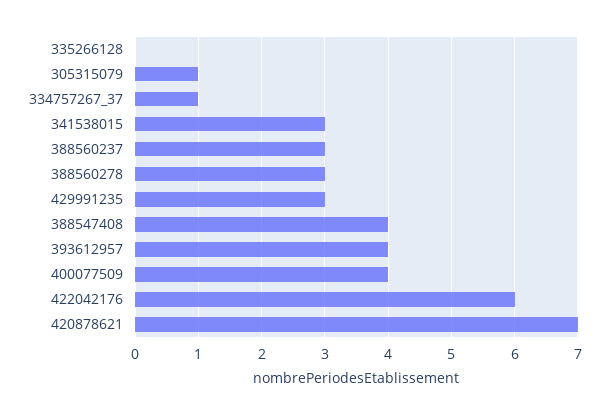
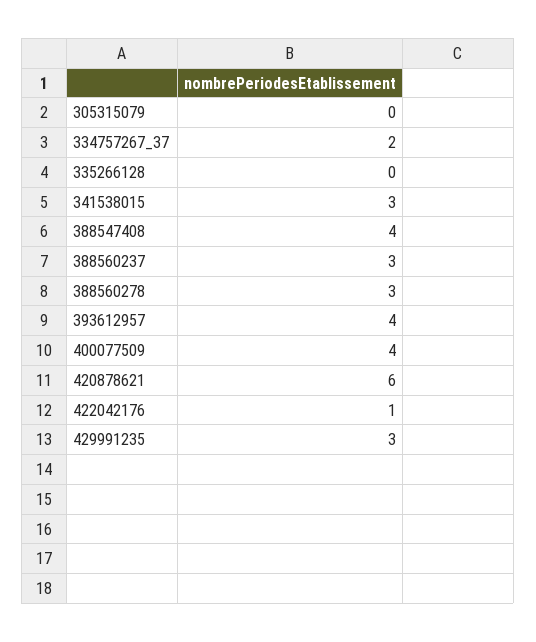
305315079: 1 -> 0
334757267_37: 1 -> 2
422042176: 6 -> 1
420878621: 7 -> 6

